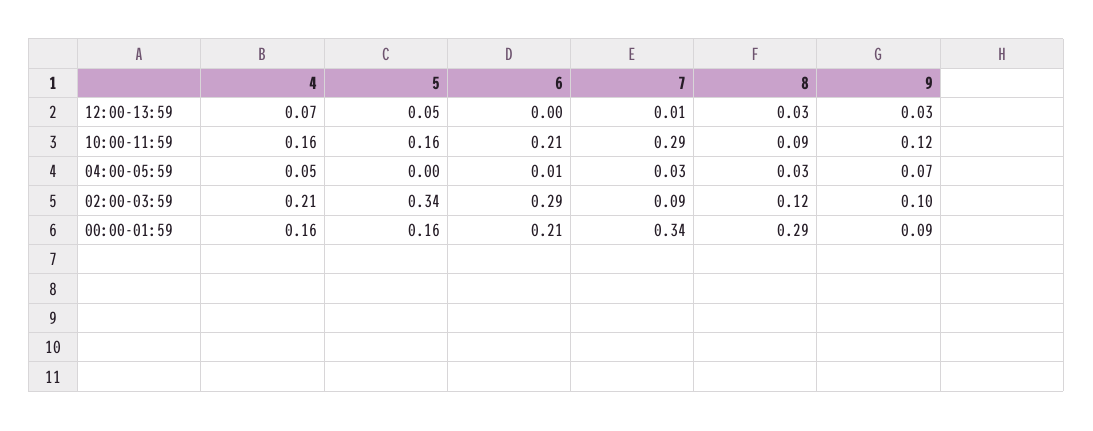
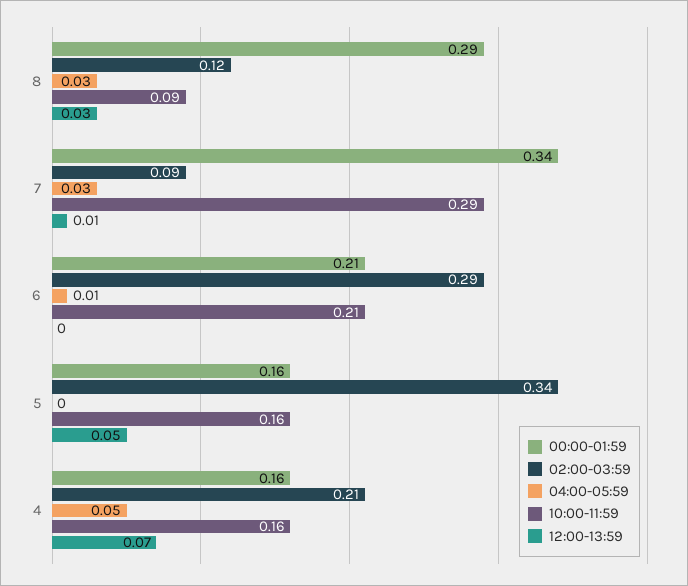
12:00-13:59, 9: 0.03 -> none
10:00-11:59, 9: 0.12 -> none
04:00-05:59, 9: 0.07 -> none
02:00-03:59, 9: 0.1 -> none
00:00-01:59, 9: 0.09 -> none

